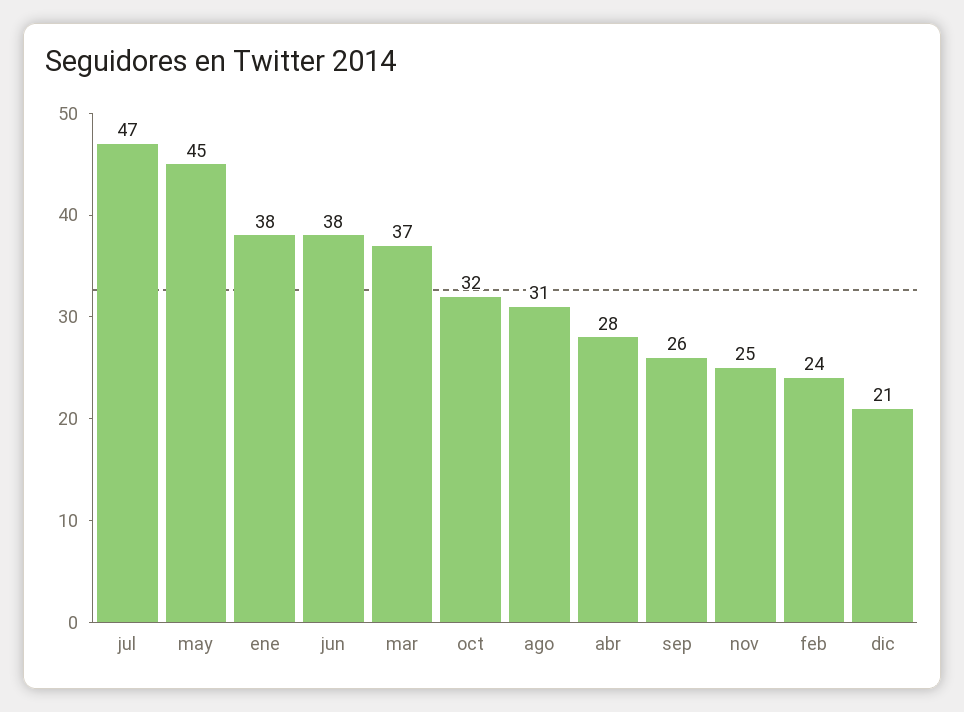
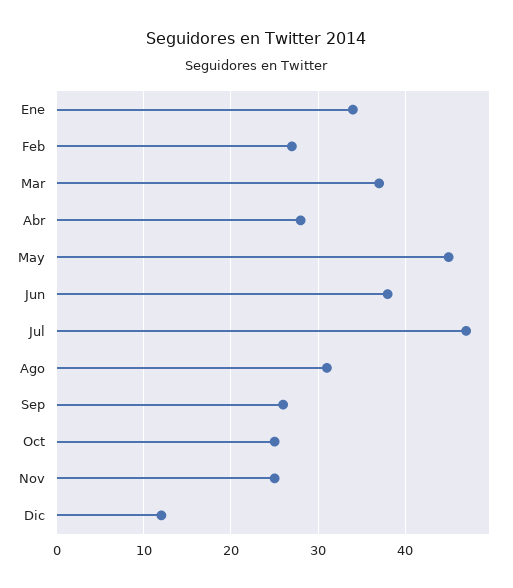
ene: 38 -> 34
oct: 32 -> 25
feb: 24 -> 27
dic: 21 -> 12

